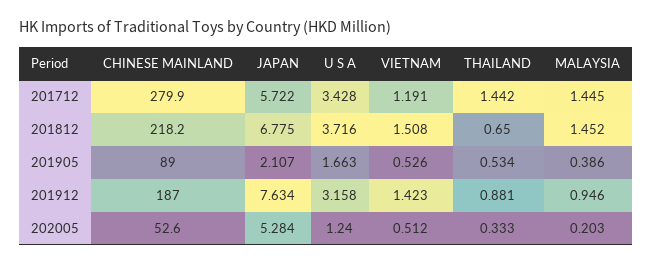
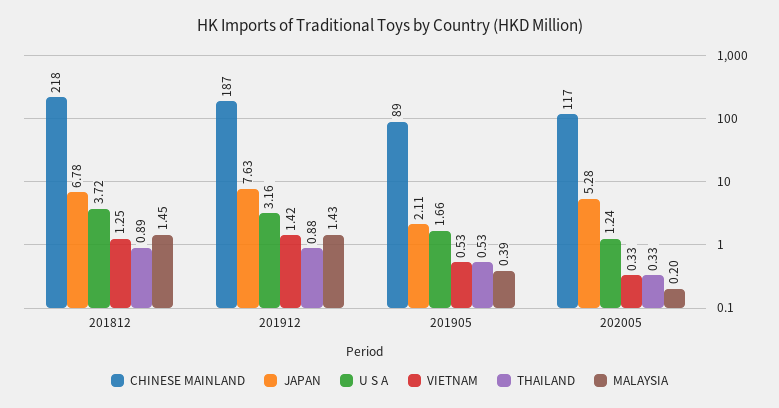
CHINESE MAINLAND, 201712: 279.9 -> none
JAPAN, 201712: 5.722 -> none
U S A, 201712: 3.428 -> none
VIETNAM, 201712: 1.191 -> none
THAILAND, 201712: 1.442 -> none
MALAYSIA, 201712: 1.445 -> none
VIETNAM, 201812: 1.508 -> 1.25
THAILAND, 201812: 0.65 -> 0.89
MALAYSIA, 201912: 0.946 -> 1.43
CHINESE MAINLAND, 202005: 52.6 -> 117
VIETNAM, 202005: 0.512 -> 0.33

